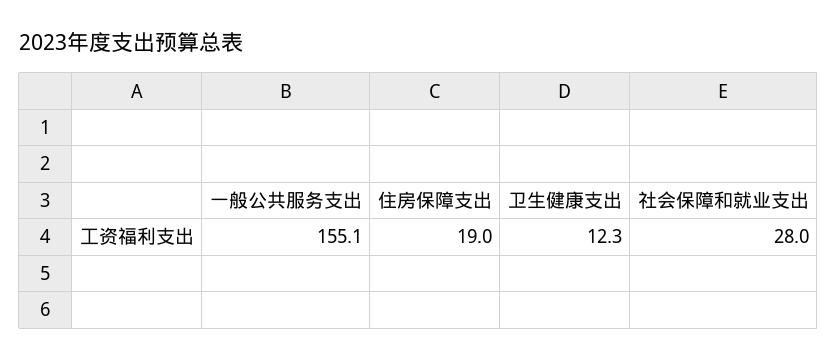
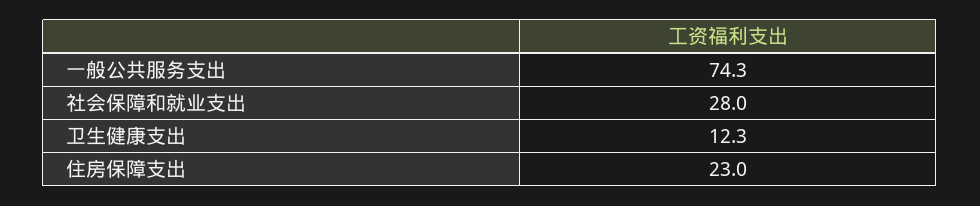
一般公共服务支出: 155.1 -> 74.3
住房保障支出: 19 -> 23

